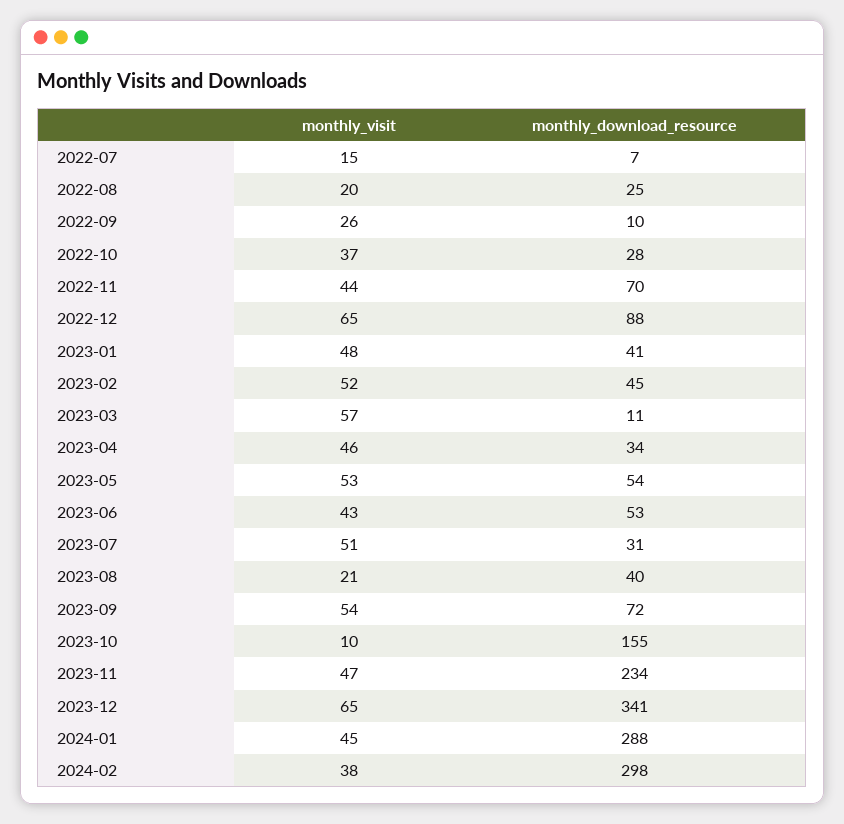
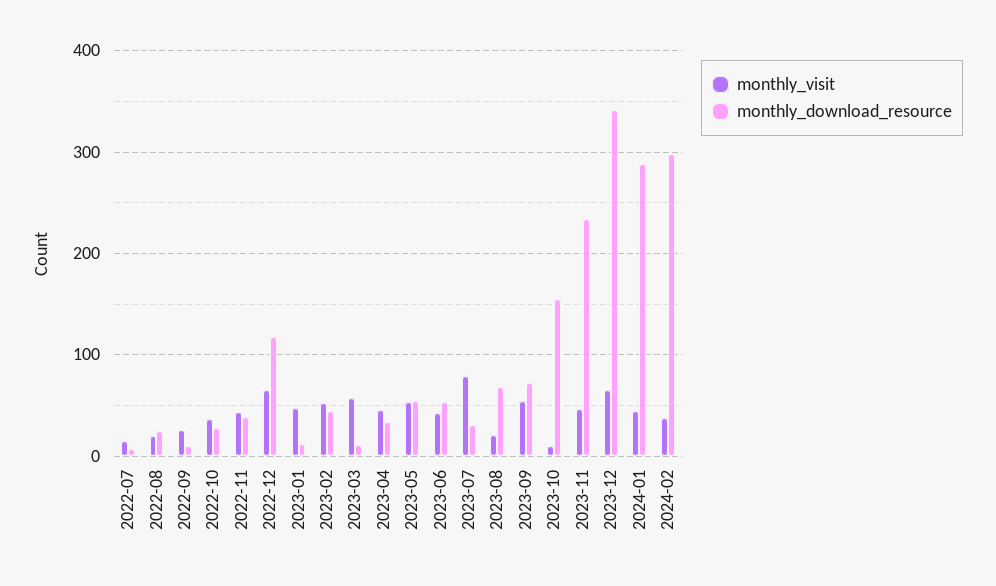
monthly_download_resource, 2022-11: 70 -> 40
monthly_download_resource, 2022-12: 88 -> 120
monthly_download_resource, 2023-01: 41 -> 10
monthly_visit, 2023-07: 51 -> 80
monthly_download_resource, 2023-08: 40 -> 70

